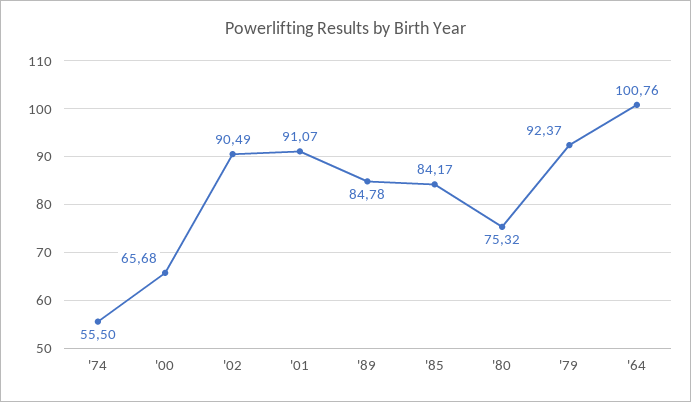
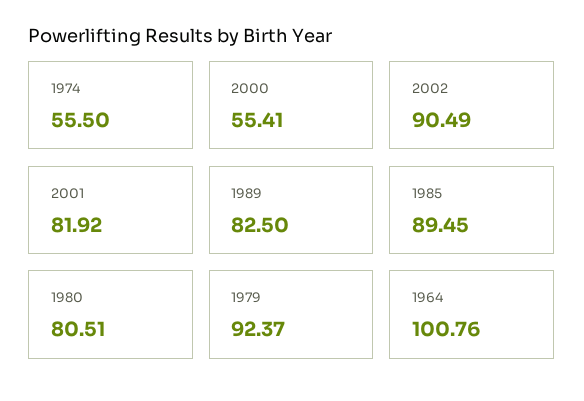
'00: 65.68 -> 55.41
'01: 91.07 -> 81.92
'89: 84.78 -> 82.5
'85: 84.17 -> 89.45
'80: 75.32 -> 80.51

